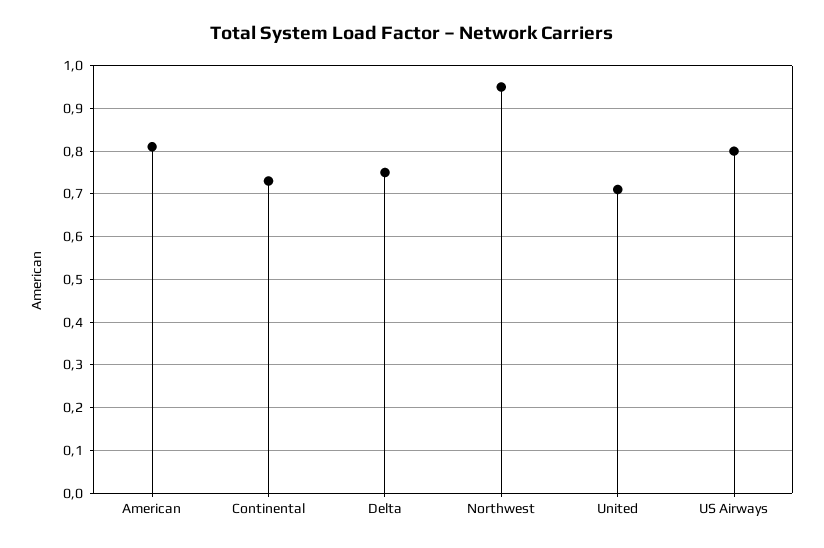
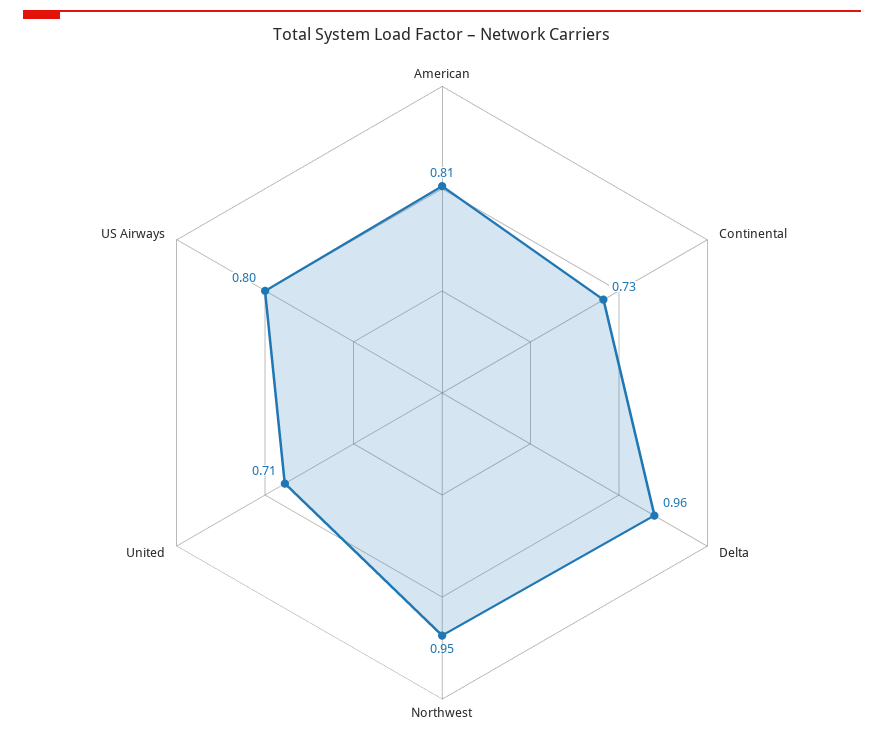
Delta: 0.75 -> 0.96

